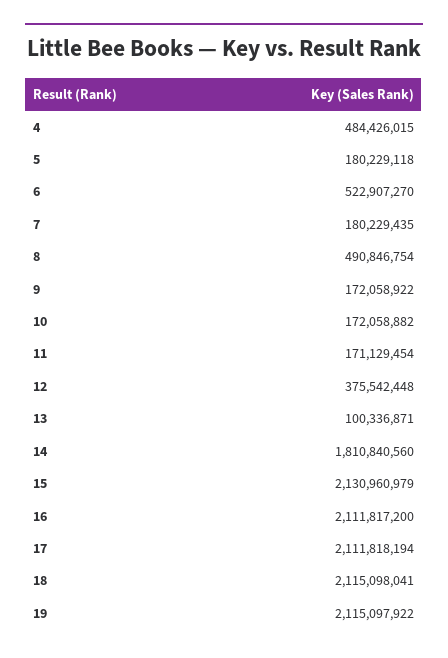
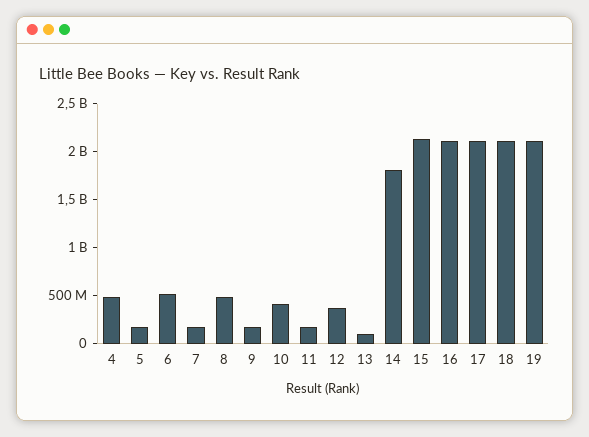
10: 172058882 -> 400000000

